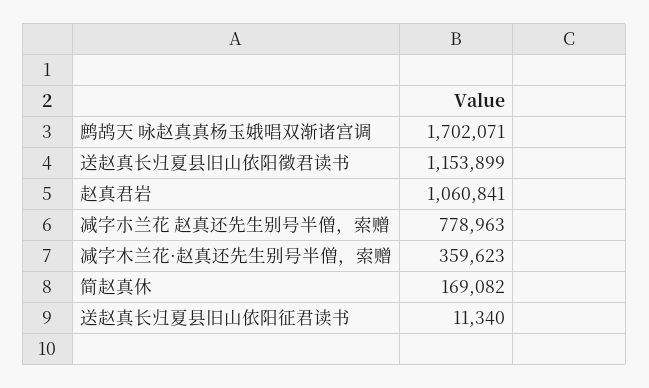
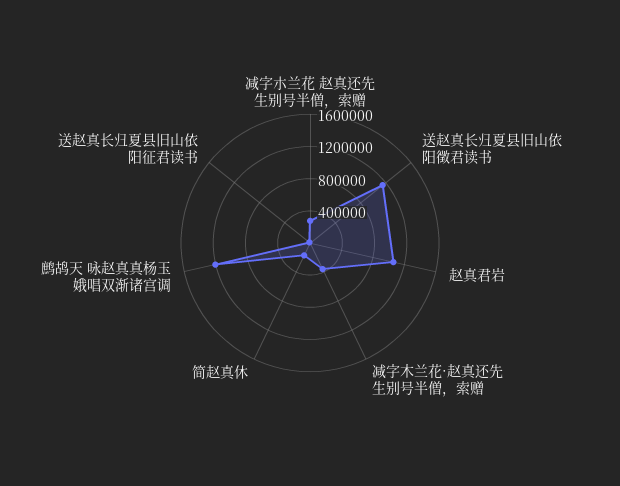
鹧鸪天 咏赵真真杨玉娥唱双渐诸宫调: 1702071 -> 1200000
减字朩兰花 赵真还先生别号半僧，索赠: 778963 -> 300000

